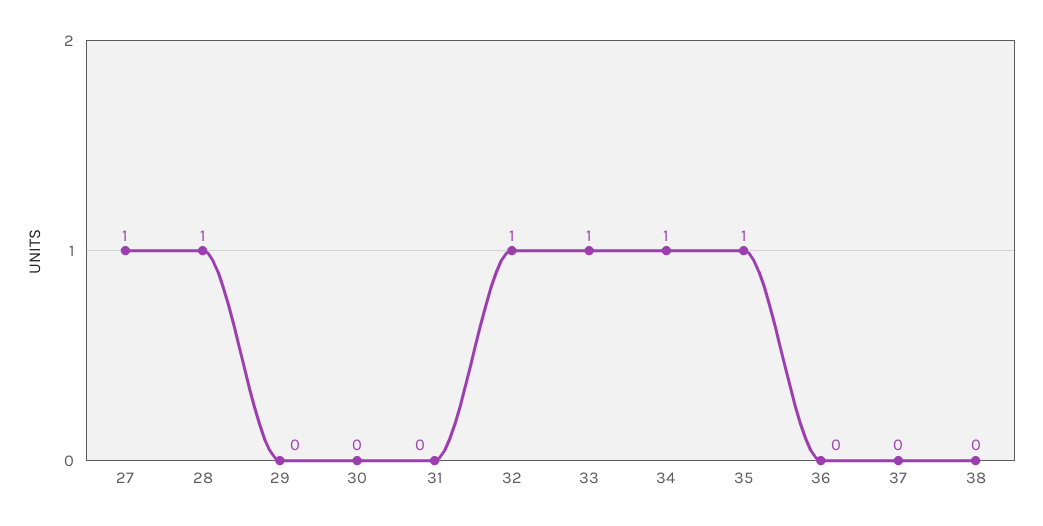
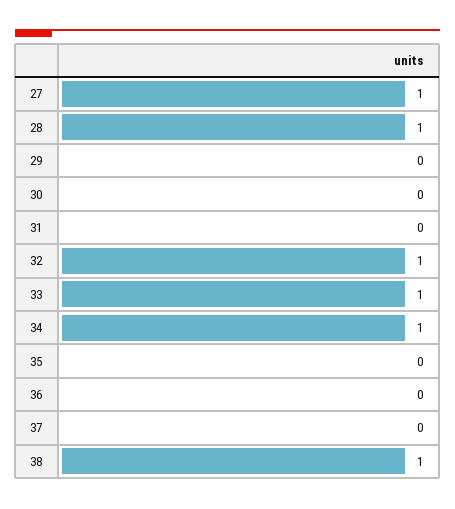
35: 1 -> 0
38: 0 -> 1

